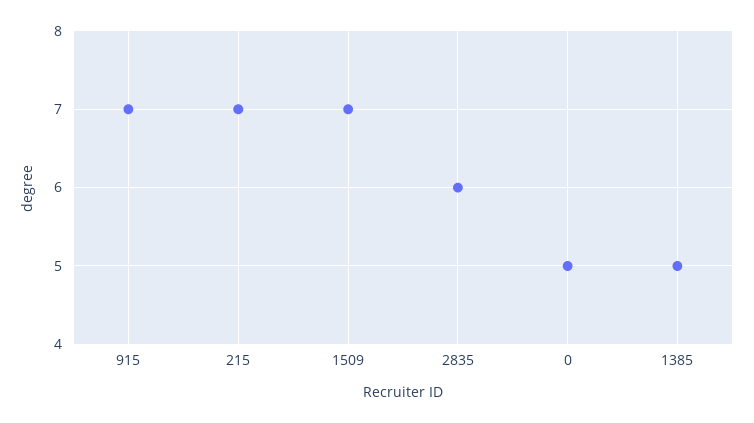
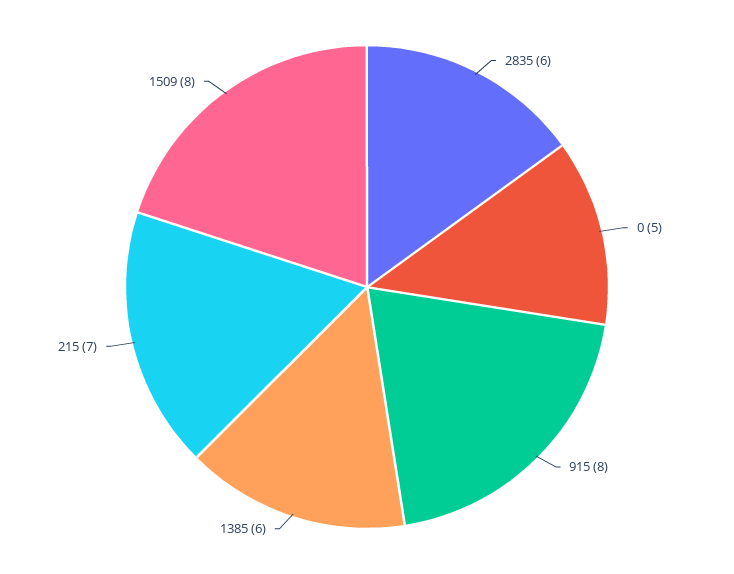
915: 7 -> 8
1509: 7 -> 8
1385: 5 -> 6

